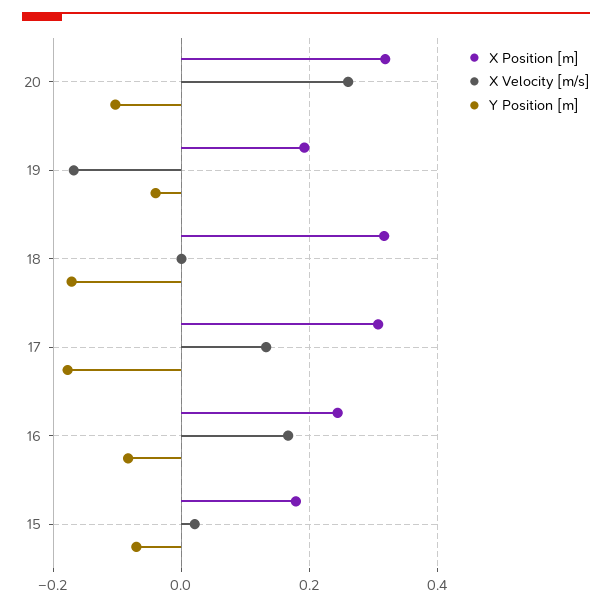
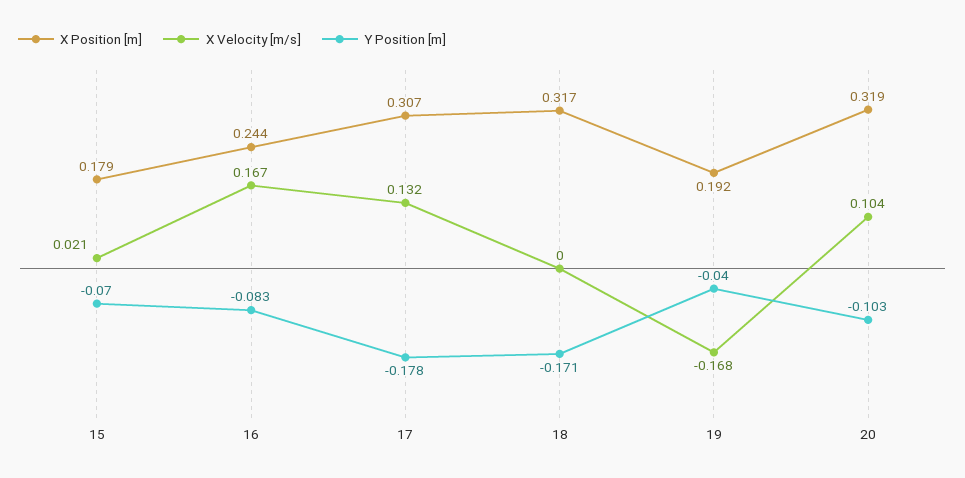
X Velocity [m/s], 20: 0.26 -> 0.104

